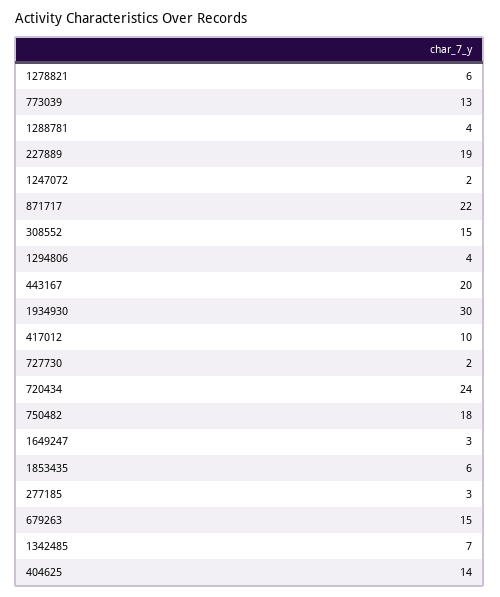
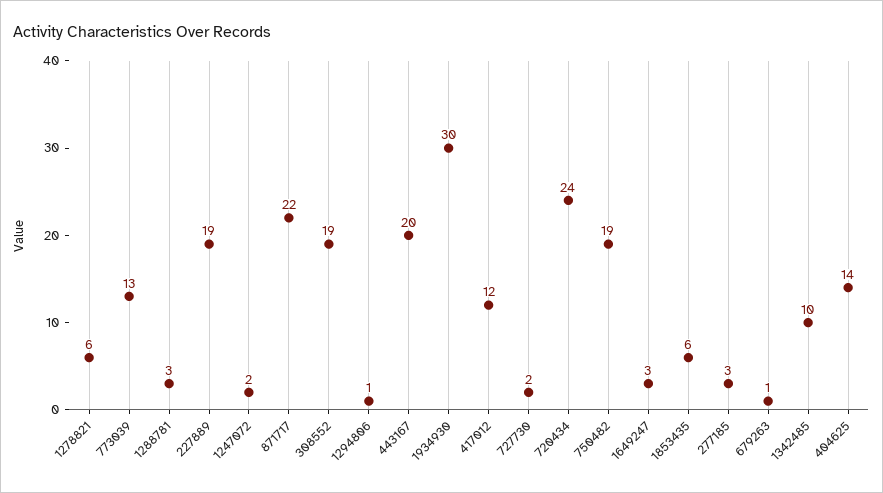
1288781: 4 -> 3
308552: 15 -> 19
1294806: 4 -> 1
417012: 10 -> 12
750482: 18 -> 19
679263: 15 -> 1
1342485: 7 -> 10

